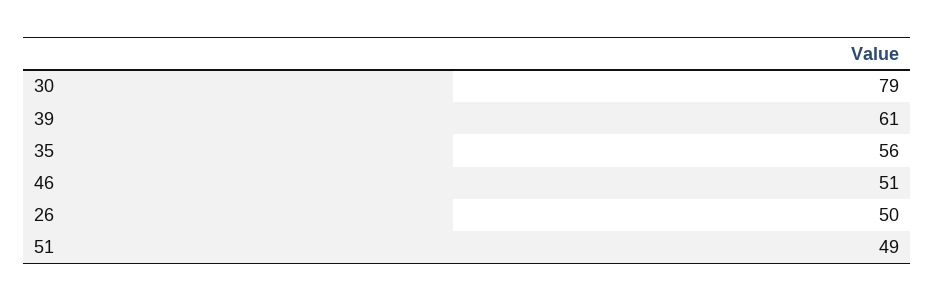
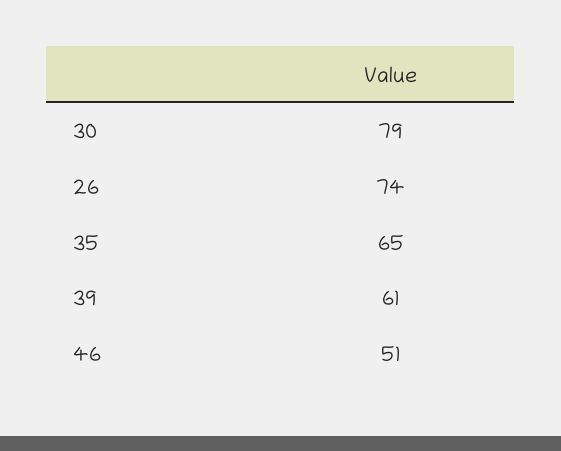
35: 56 -> 65
26: 50 -> 74
51: 49 -> none

